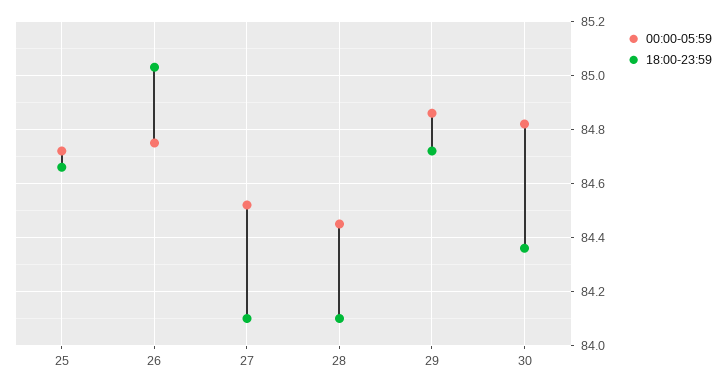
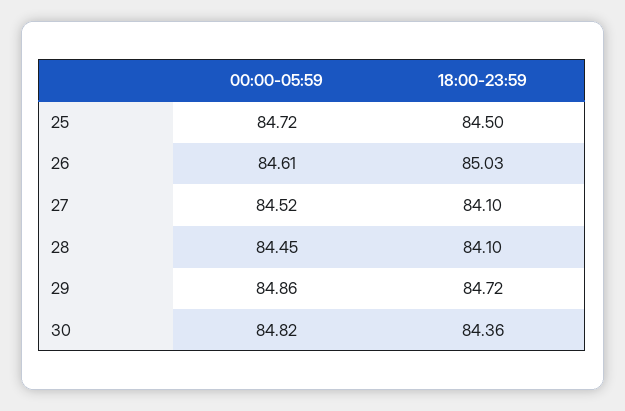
18:00-23:59, 25: 84.65 -> 84.5
00:00-05:59, 26: 84.75 -> 84.61

